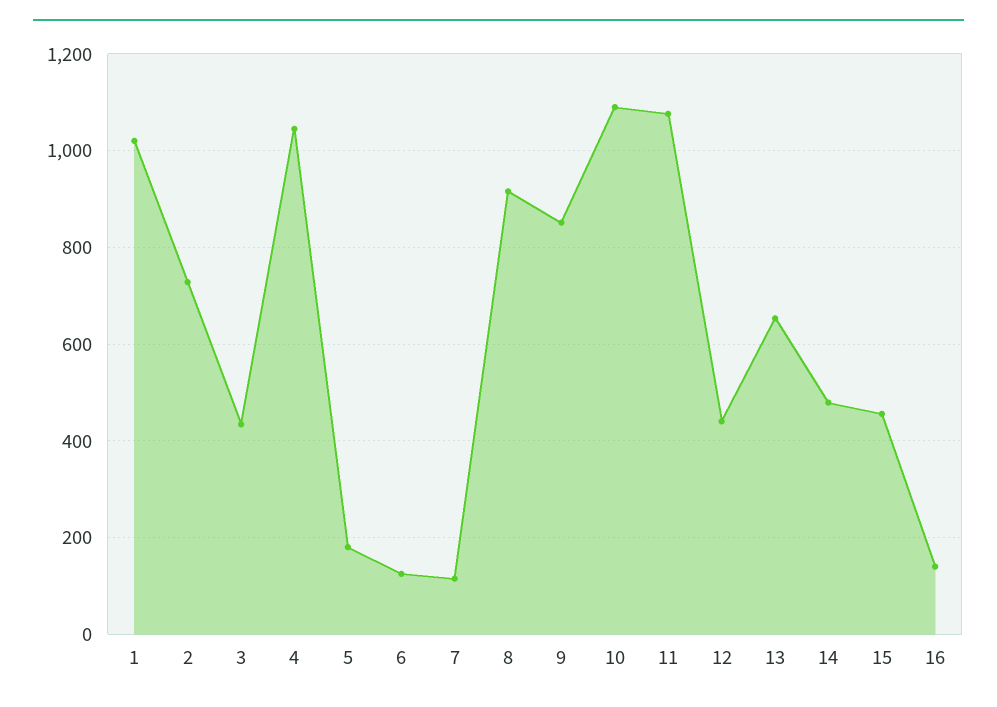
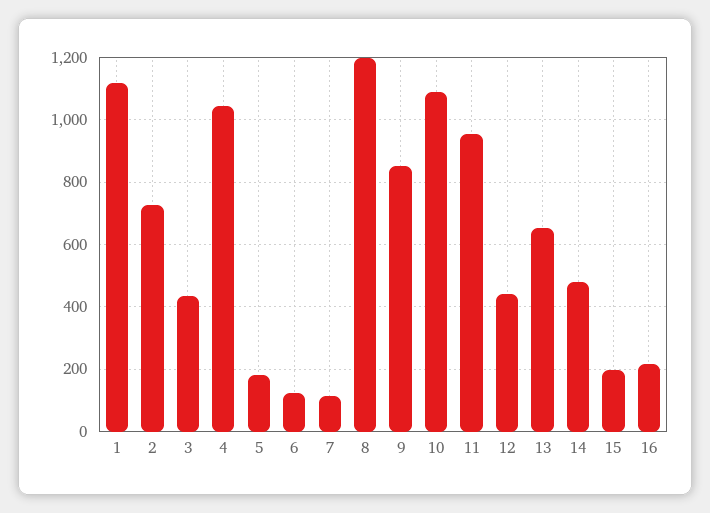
1: 1020 -> 1120
8: 920 -> 1200
11: 1080 -> 960
15: 460 -> 200
16: 140 -> 220

